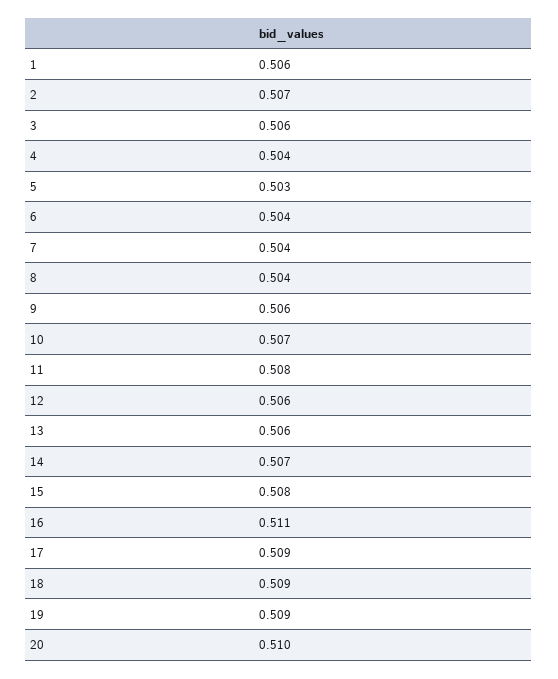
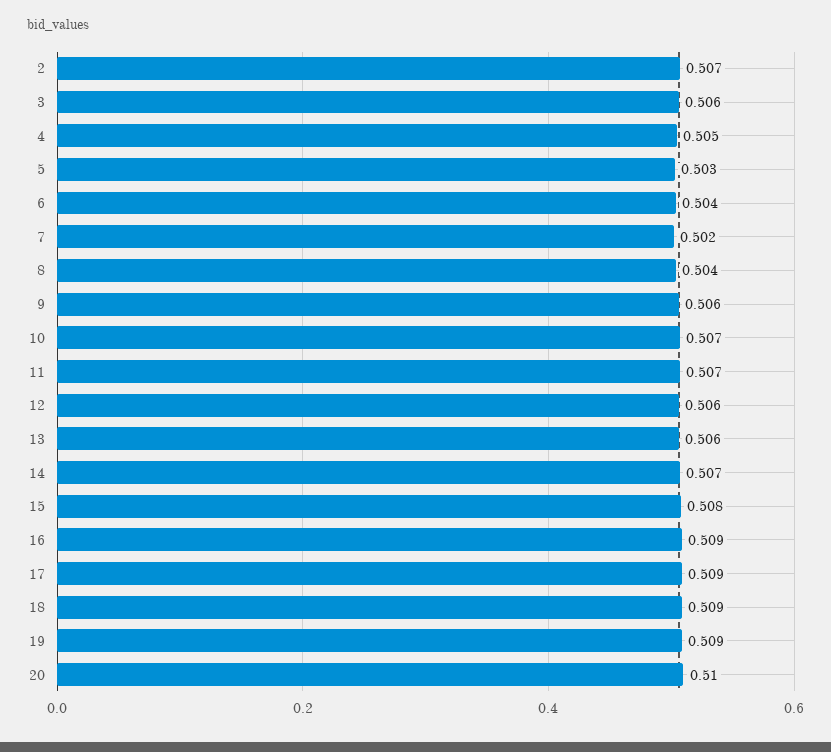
1: 0.506 -> none
4: 0.504 -> 0.505
7: 0.504 -> 0.502
11: 0.508 -> 0.507
16: 0.511 -> 0.509

